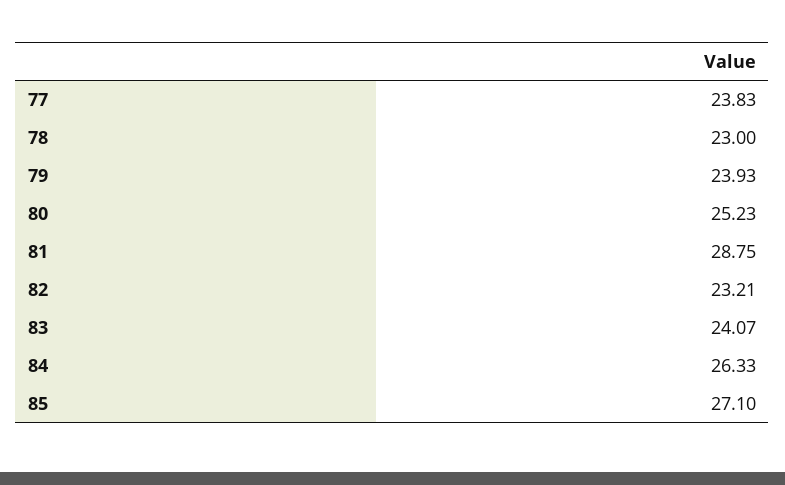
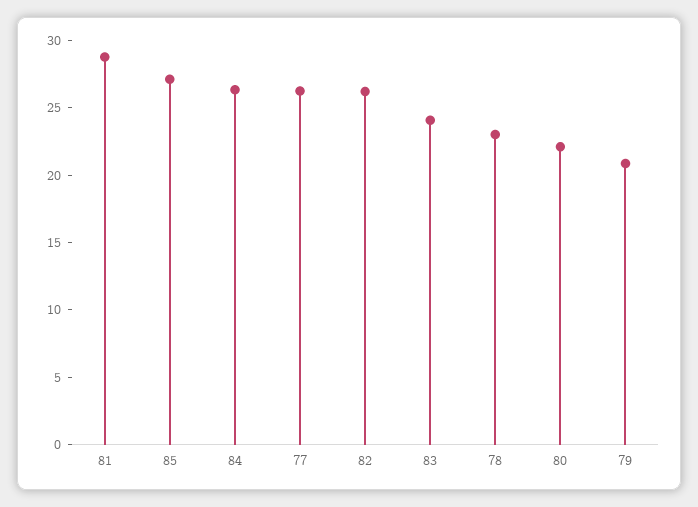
77: 23.83 -> 26
79: 23.93 -> 21
80: 25.23 -> 22
82: 23.21 -> 26

